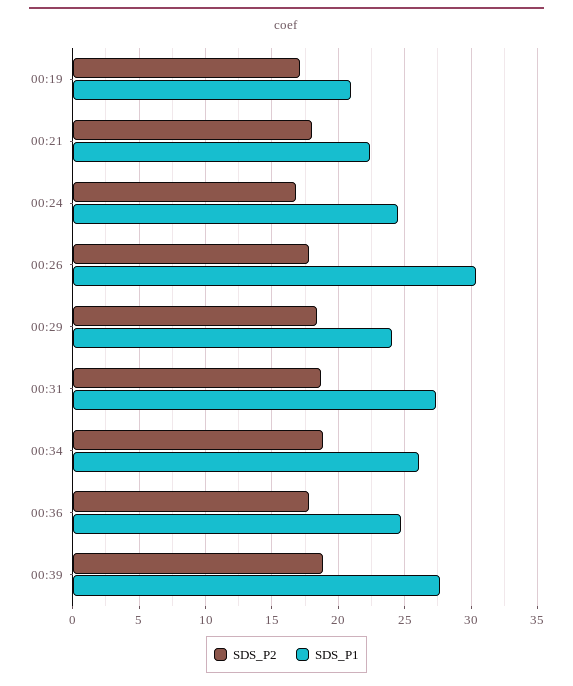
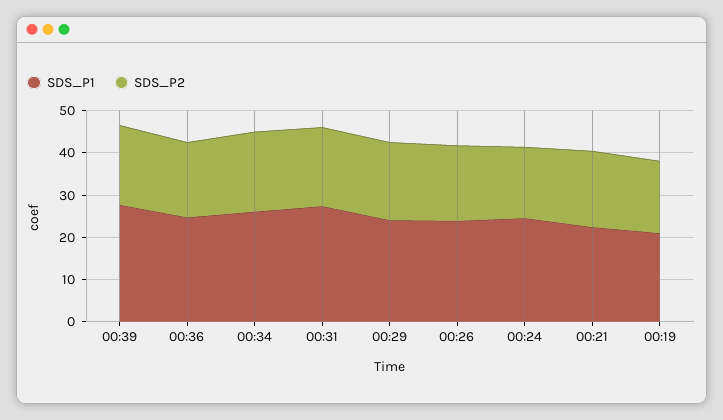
SDS_P1, 00:26: 30.5 -> 24

